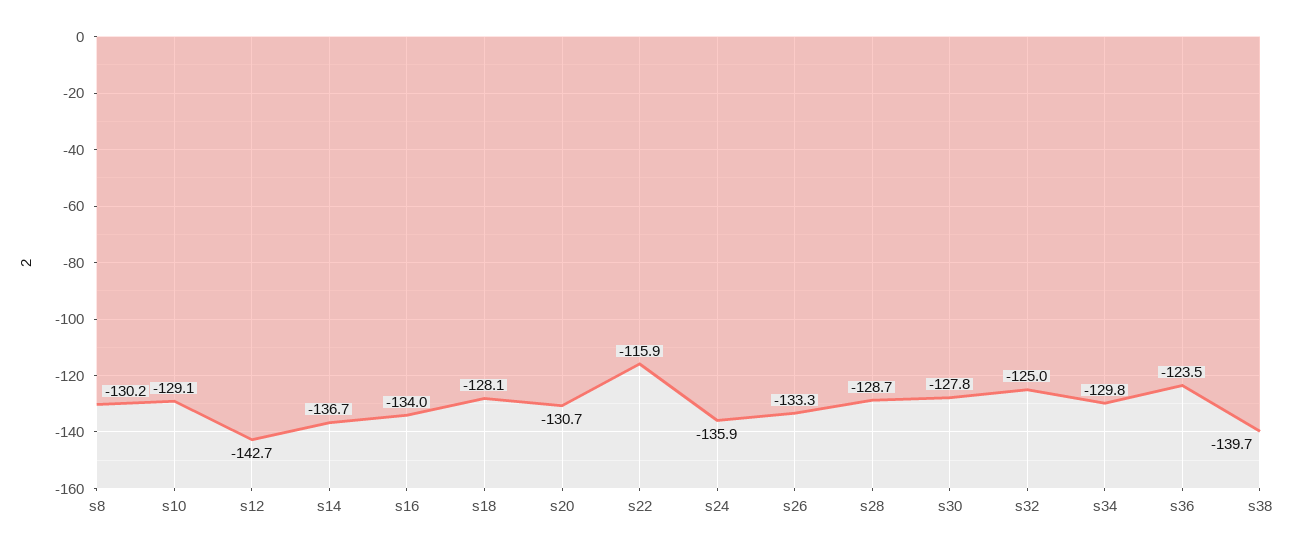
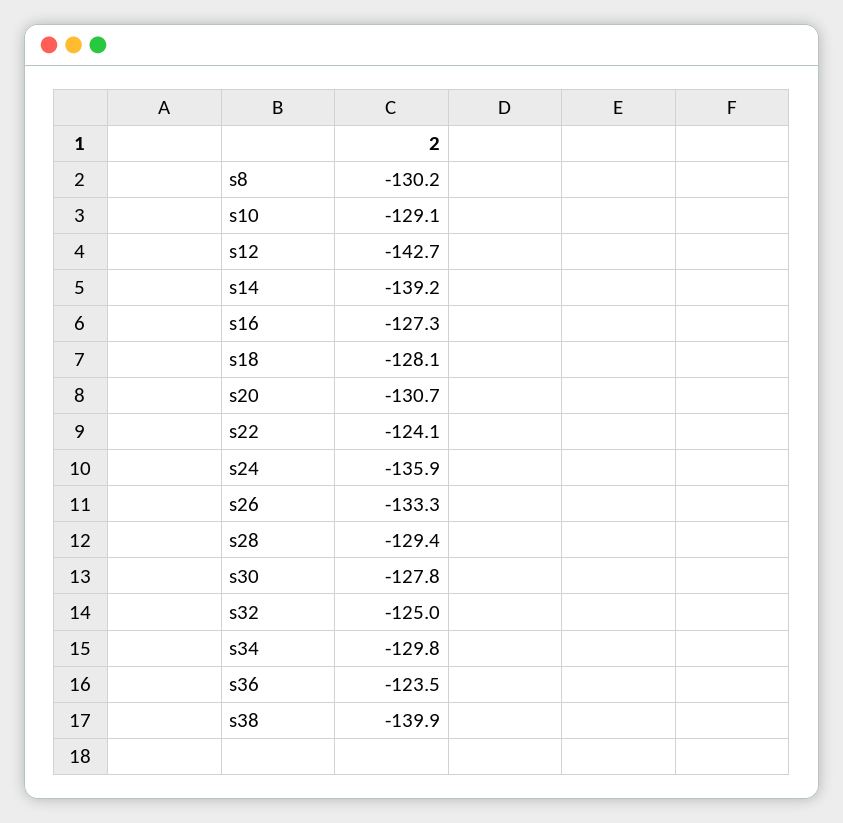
s14: -136.7 -> -139.2
s16: -134 -> -127.3
s22: -115.9 -> -124.1
s28: -128.7 -> -129.4
s38: -139.7 -> -139.9

